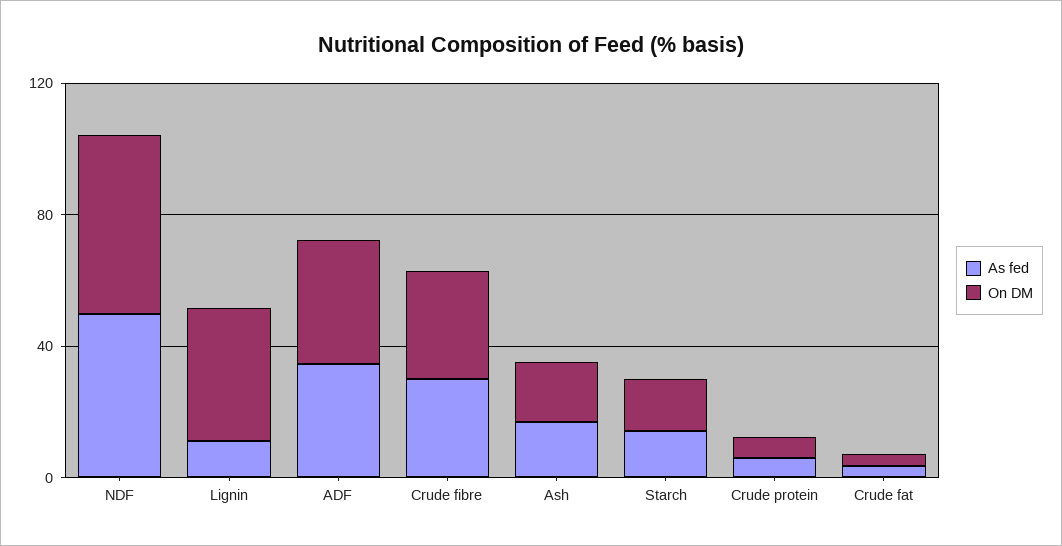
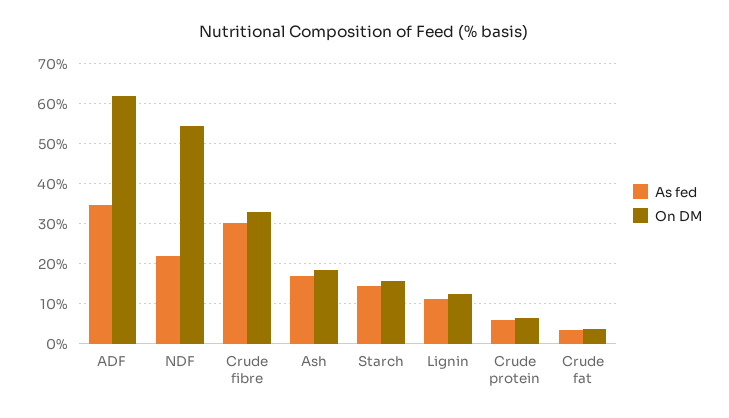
As fed, NDF: 50 -> 22
On DM, Lignin: 40 -> 12
On DM, ADF: 40 -> 62

